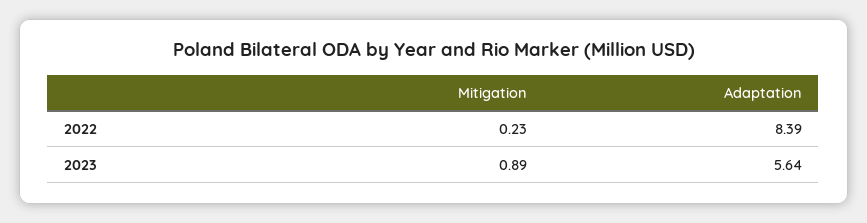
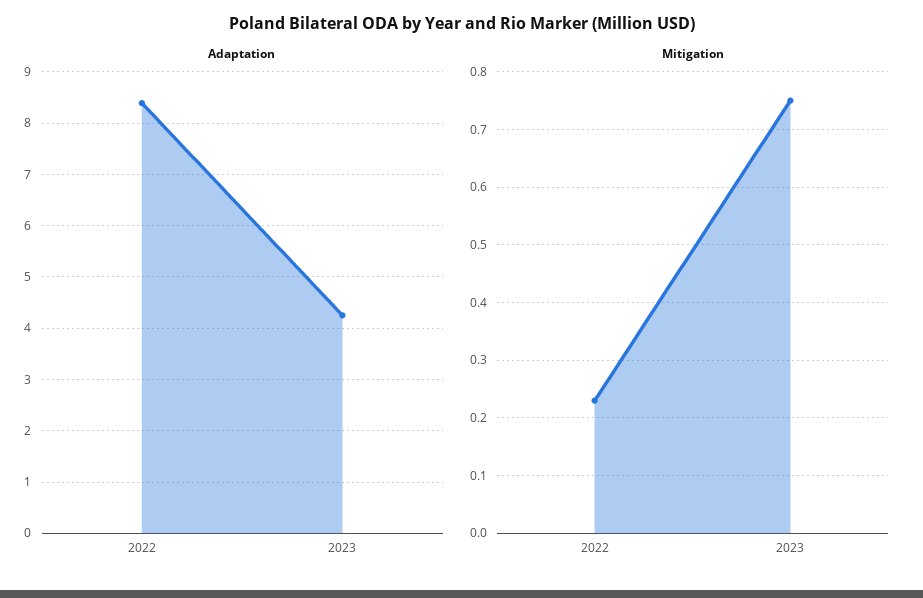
Mitigation, 2023: 0.89 -> 0.75
Adaptation, 2023: 5.64 -> 4.2

